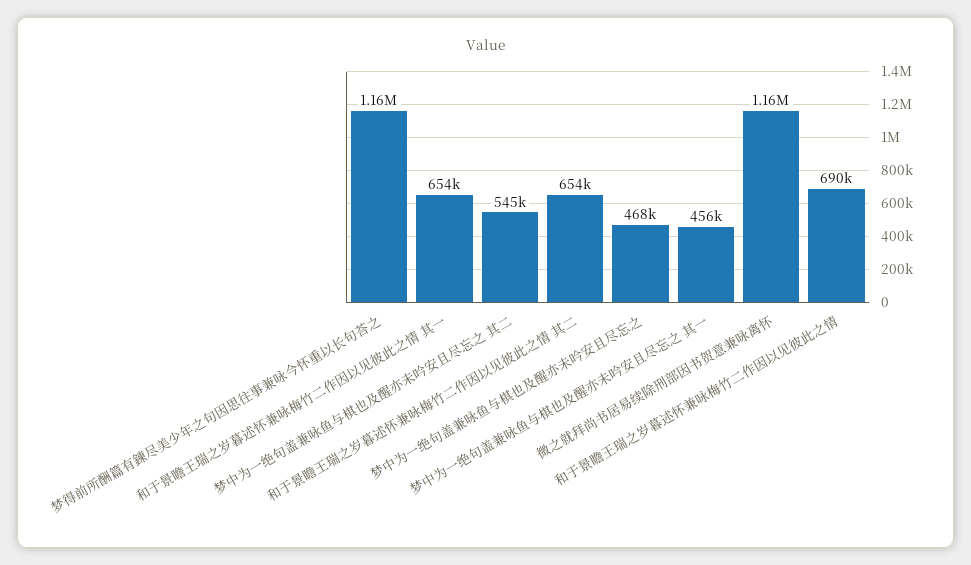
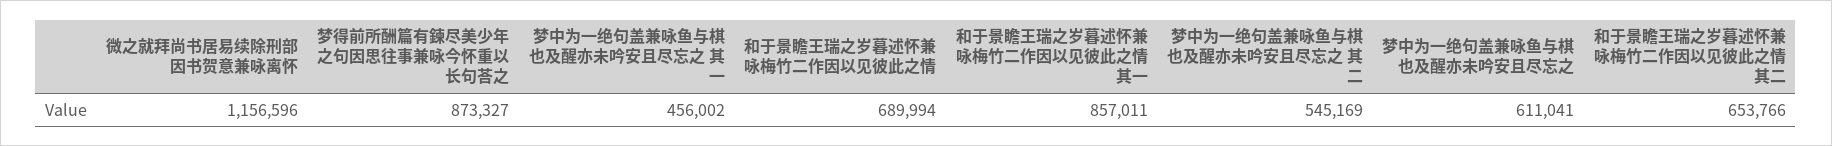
梦得前所酬篇有鍊尽美少年之句因思往事兼咏今怀重以长句荅之: 1160000 -> 873327
和于景瞻王瑞之岁暮述怀兼咏梅竹二作因以见彼此之情 其一: 654000 -> 857011
梦中为一绝句盖兼咏鱼与棋也及醒亦未吟安且尽忘之: 468000 -> 611041

